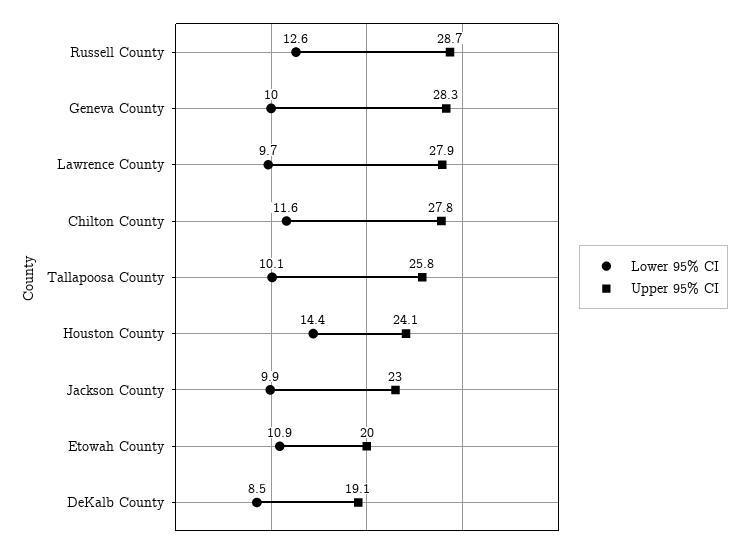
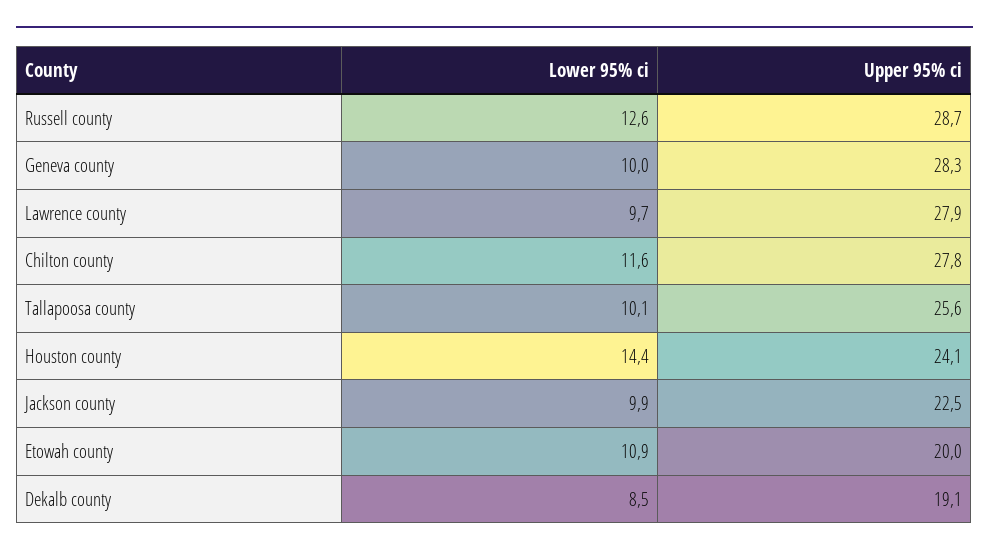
Upper 95% CI, Tallapoosa County: 25.8 -> 25.6
Upper 95% CI, Jackson County: 23 -> 22.5

